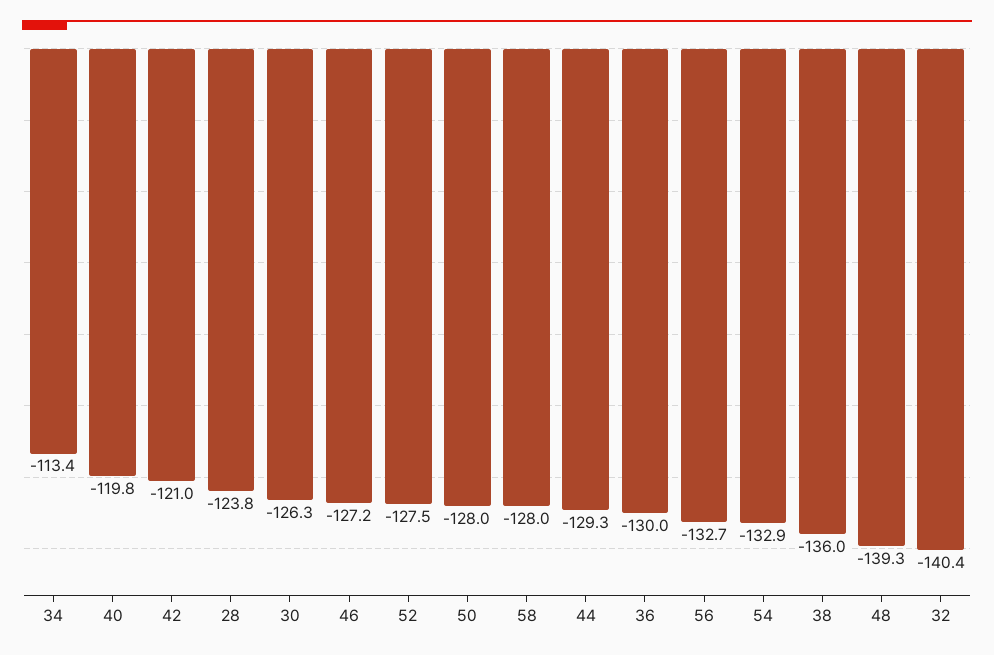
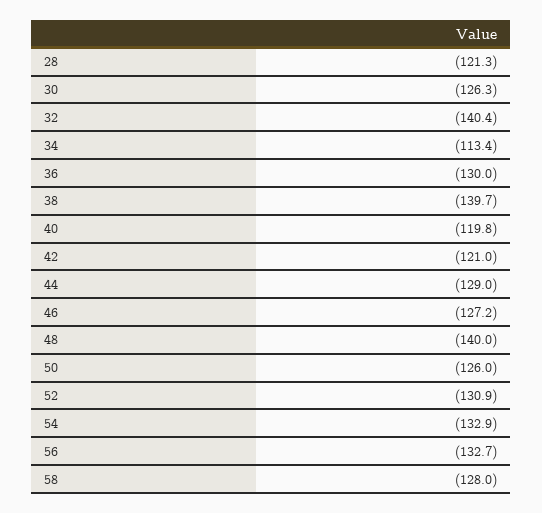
28: -123.8 -> -121.3
52: -127.5 -> -130.9
50: -128 -> -126
44: -129.3 -> -129
38: -136 -> -139.7
48: -139.3 -> -140

